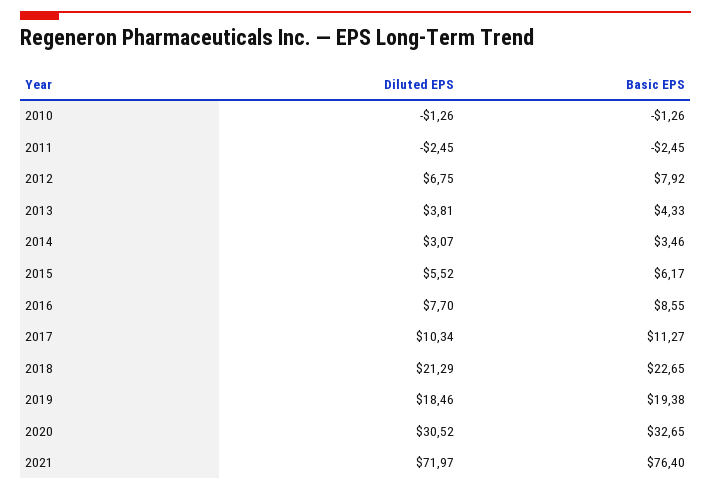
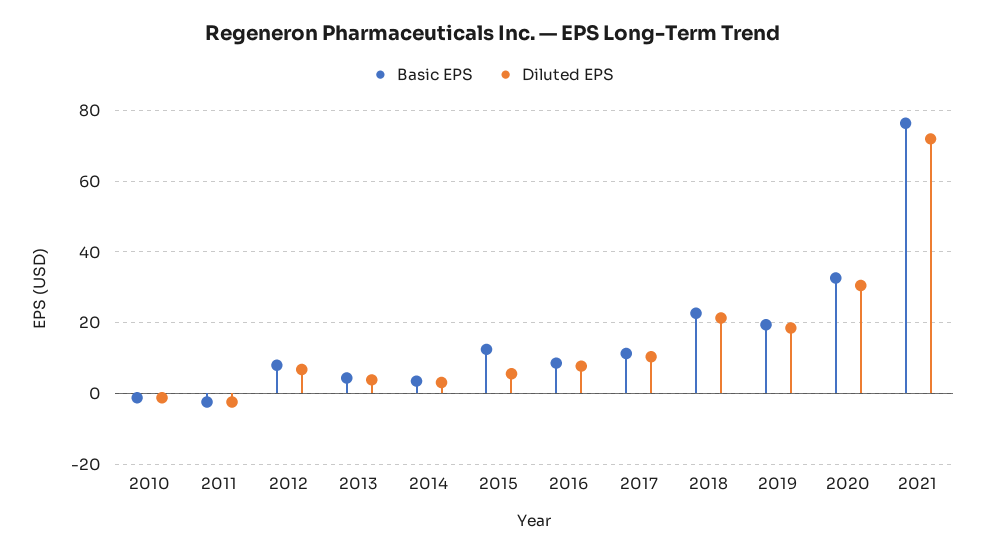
Basic EPS, 2015: 6.17 -> 12

